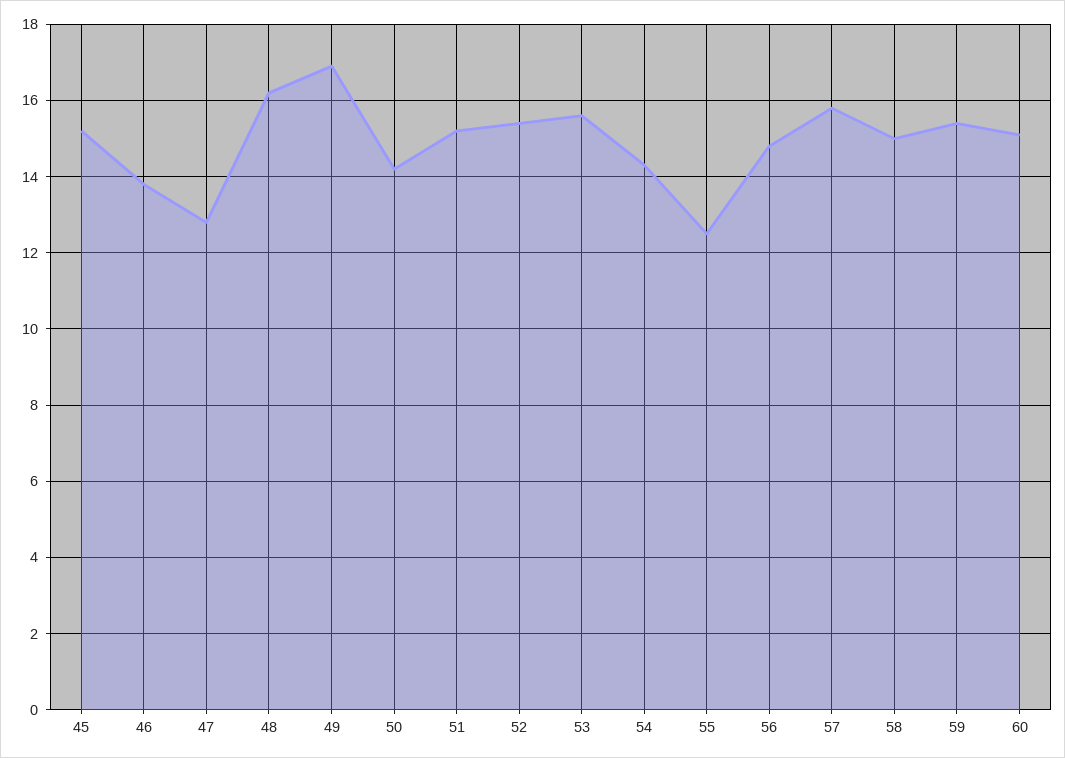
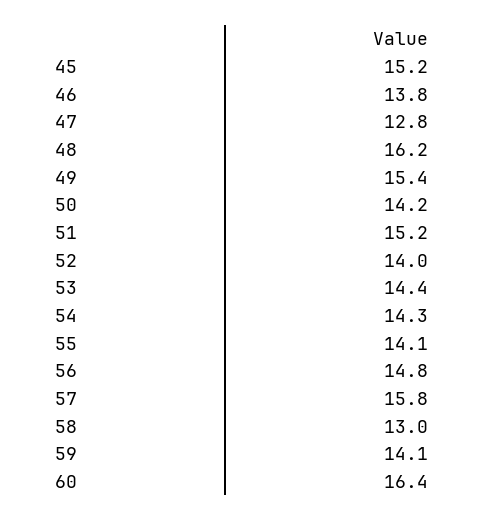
49: 17 -> 15.4
52: 15.5 -> 14
53: 15.5 -> 14.4
55: 12.5 -> 14.1
58: 15 -> 13
59: 15.5 -> 14.1
60: 15 -> 16.4

